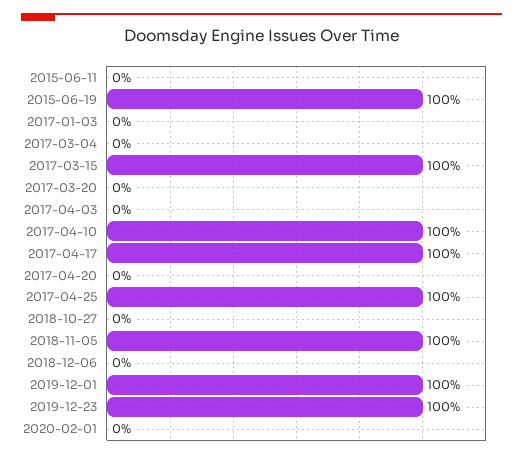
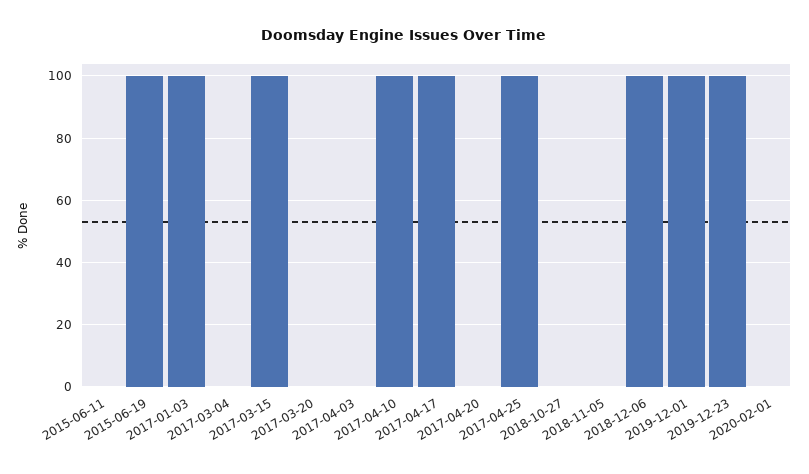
2017-01-03: 0 -> 100
2018-11-05: 100 -> 0
2018-12-06: 0 -> 100

